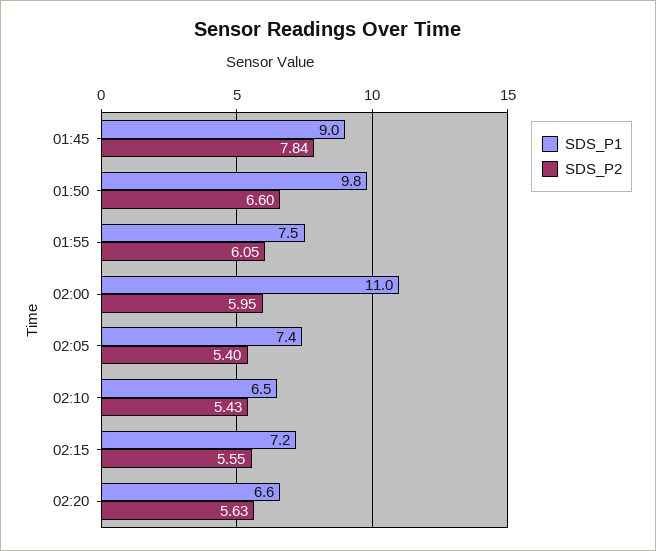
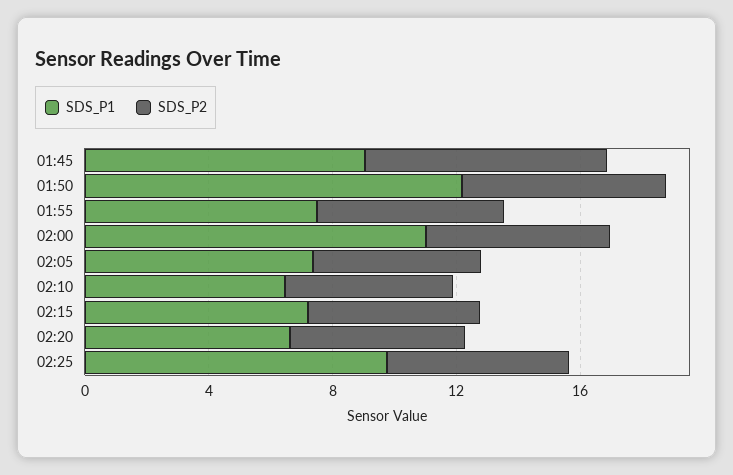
SDS_P1, 01:50: 9.8 -> 12
SDS_P1, 02:25: none -> 10
SDS_P2, 02:25: none -> 6

